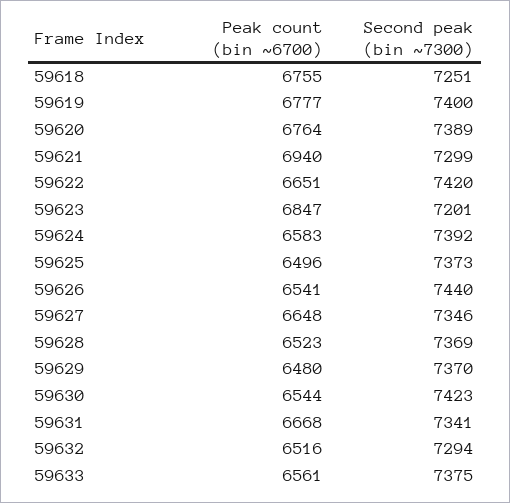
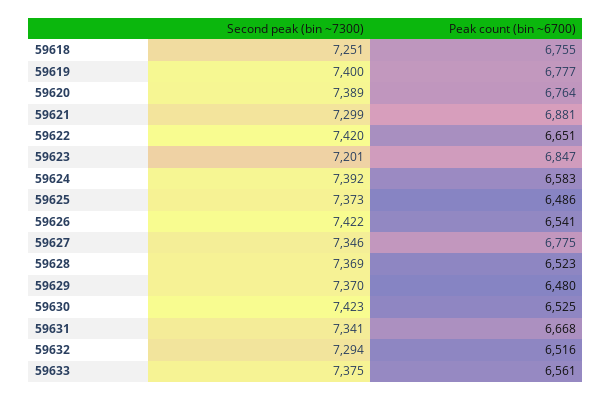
Peak count (bin ~6700), 59621: 6940 -> 6881
Peak count (bin ~6700), 59625: 6496 -> 6486
Second peak (bin ~7300), 59626: 7440 -> 7422
Peak count (bin ~6700), 59627: 6648 -> 6775
Peak count (bin ~6700), 59630: 6544 -> 6525

